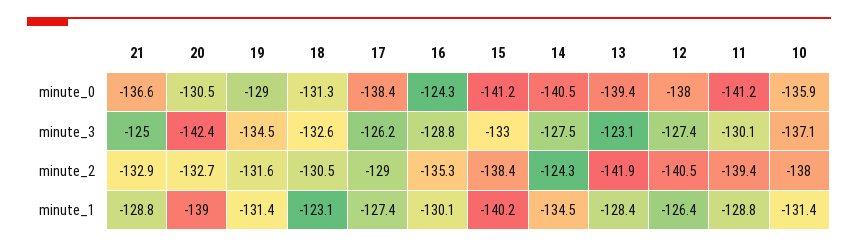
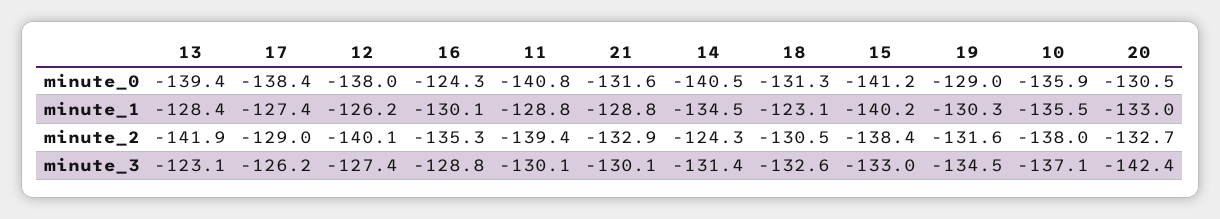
21, minute_0: -136.6 -> -131.6
11, minute_0: -141.2 -> -140.8
21, minute_3: -125 -> -130.1
14, minute_3: -127.5 -> -131.4
12, minute_2: -140.5 -> -140.1
20, minute_1: -139 -> -133
19, minute_1: -131.4 -> -130.3
12, minute_1: -126.4 -> -126.2
10, minute_1: -131.4 -> -135.5

